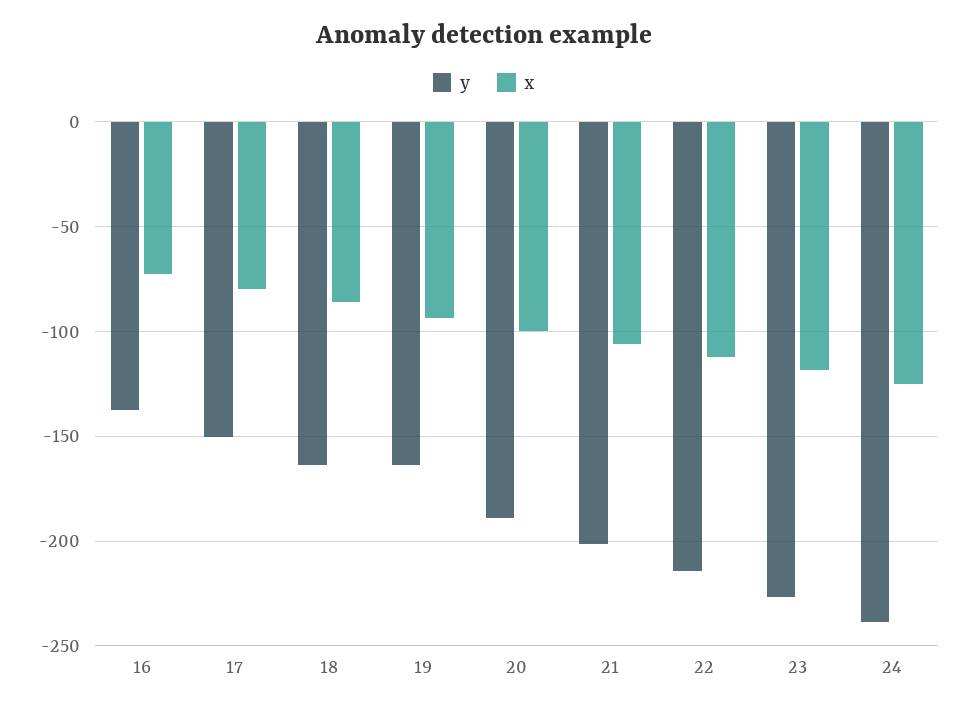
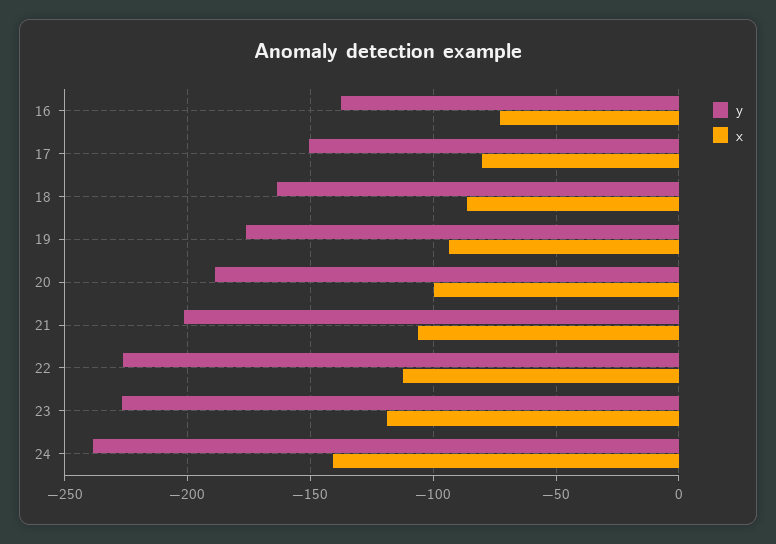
y, 19: -165 -> -175
y, 22: -215 -> -225
x, 24: -125 -> -140

